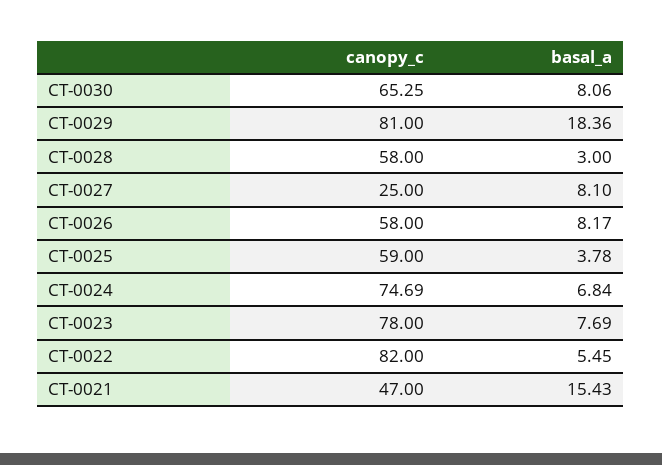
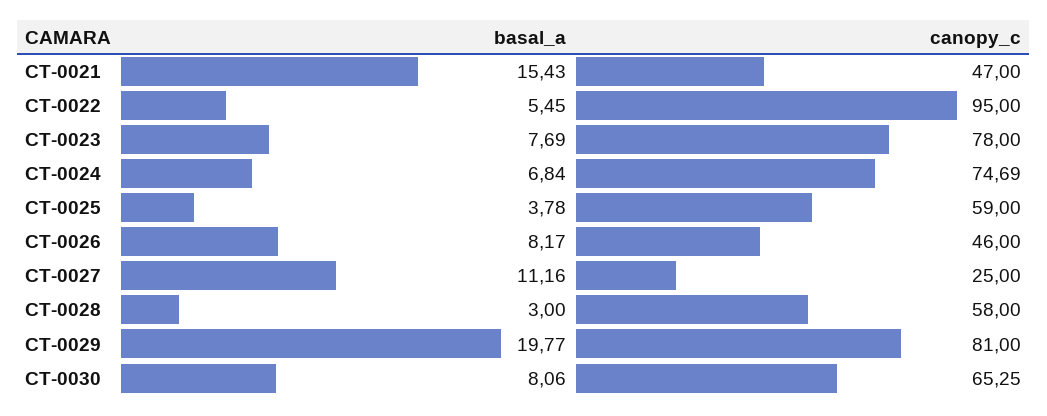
basal_a, CT-0029: 18.36 -> 19.77
basal_a, CT-0027: 8.1 -> 11.16
canopy_c, CT-0026: 58 -> 46
canopy_c, CT-0022: 82 -> 95

